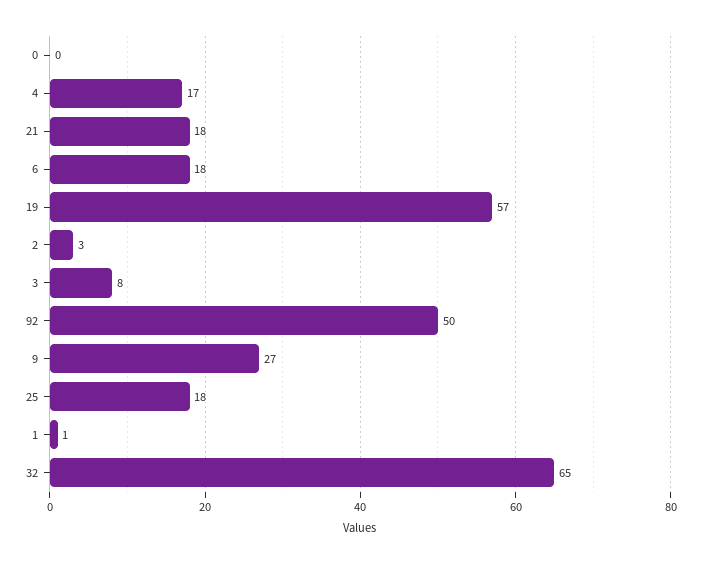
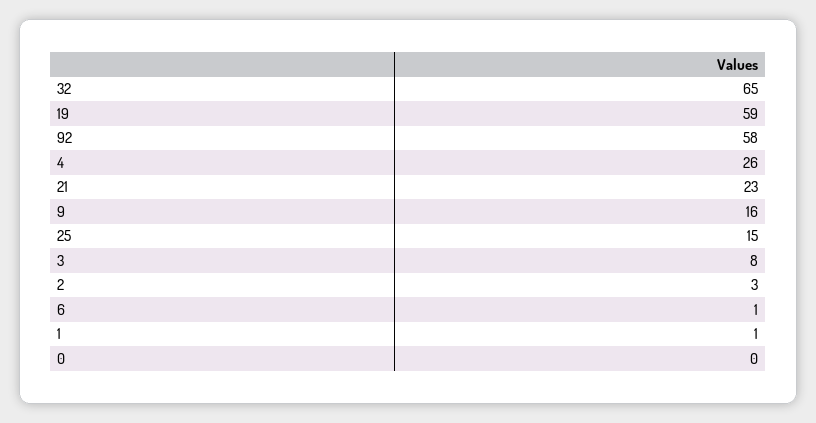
4: 17 -> 26
21: 18 -> 23
6: 18 -> 1
19: 57 -> 59
92: 50 -> 58
9: 27 -> 16
25: 18 -> 15

